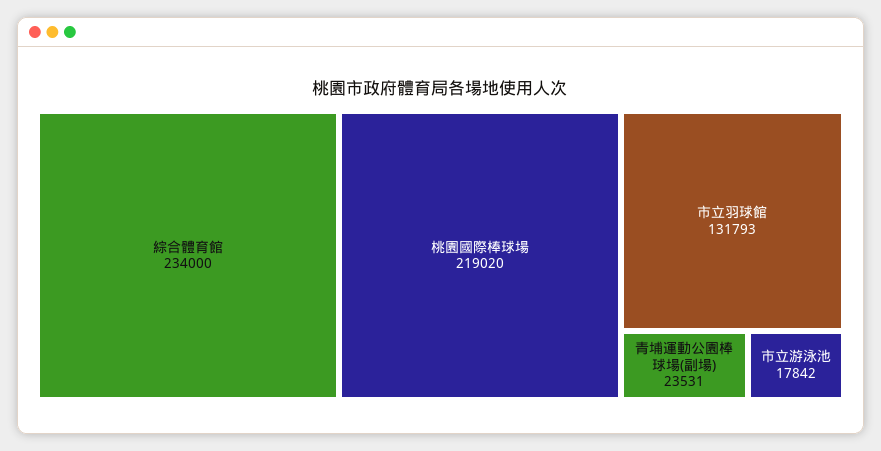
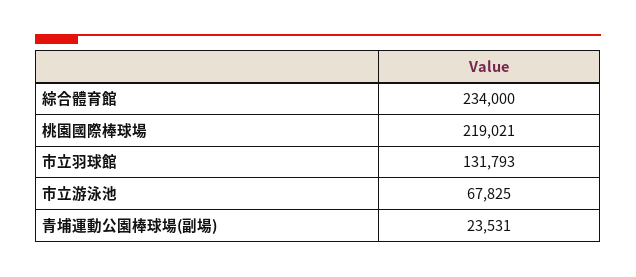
桃園國際棒球場: 219020 -> 219021
市立游泳池: 17842 -> 67825

